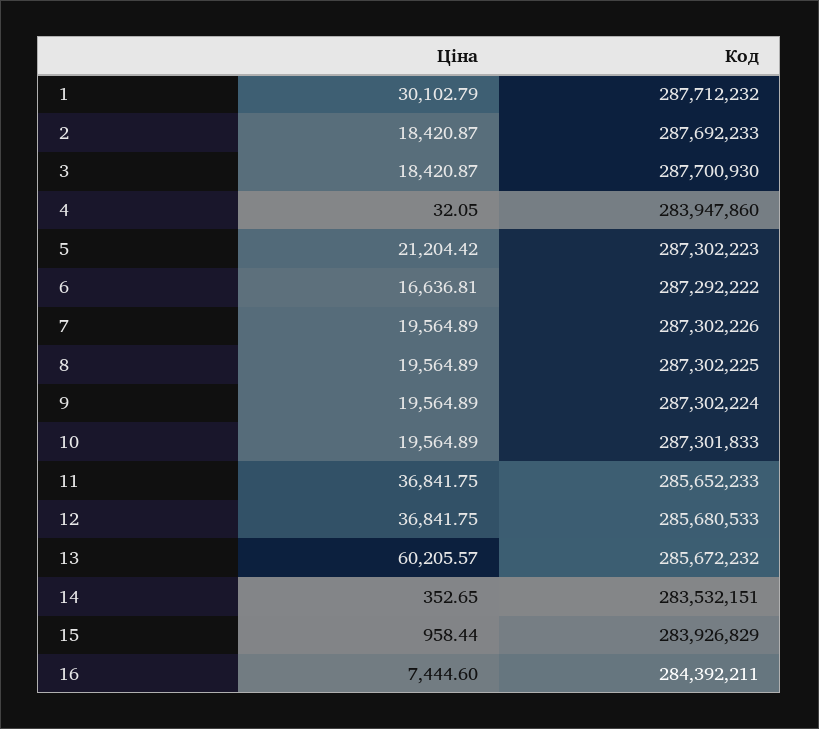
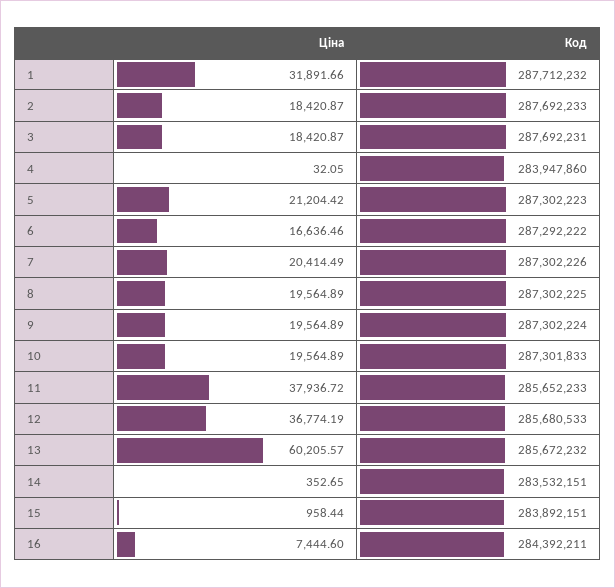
Ціна, 1: 30102.79 -> 31891.66
Код, 3: 287700930 -> 287692231
Ціна, 6: 16636.81 -> 16636.46
Ціна, 7: 19564.89 -> 20414.49
Ціна, 11: 36841.75 -> 37936.72
Ціна, 12: 36841.75 -> 36774.19
Код, 15: 283926829 -> 283892151

